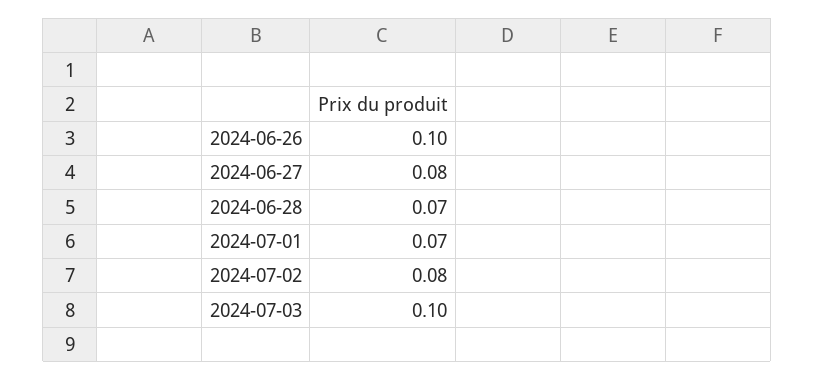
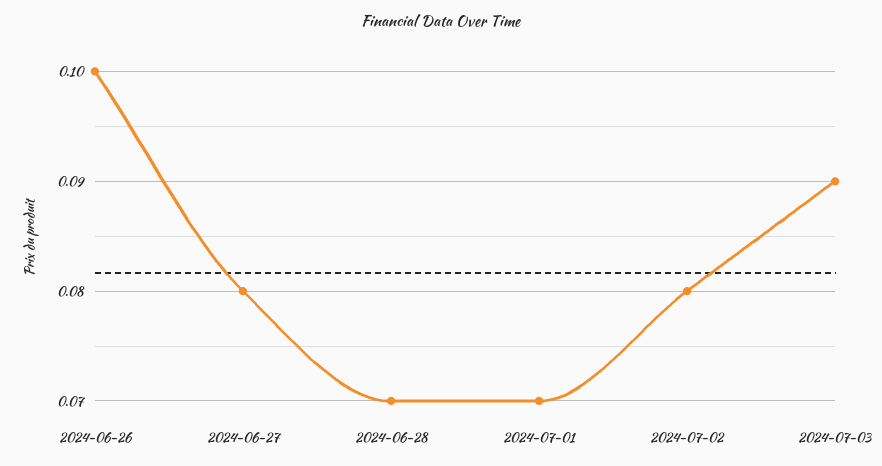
2024-07-03: 0.1 -> 0.09

